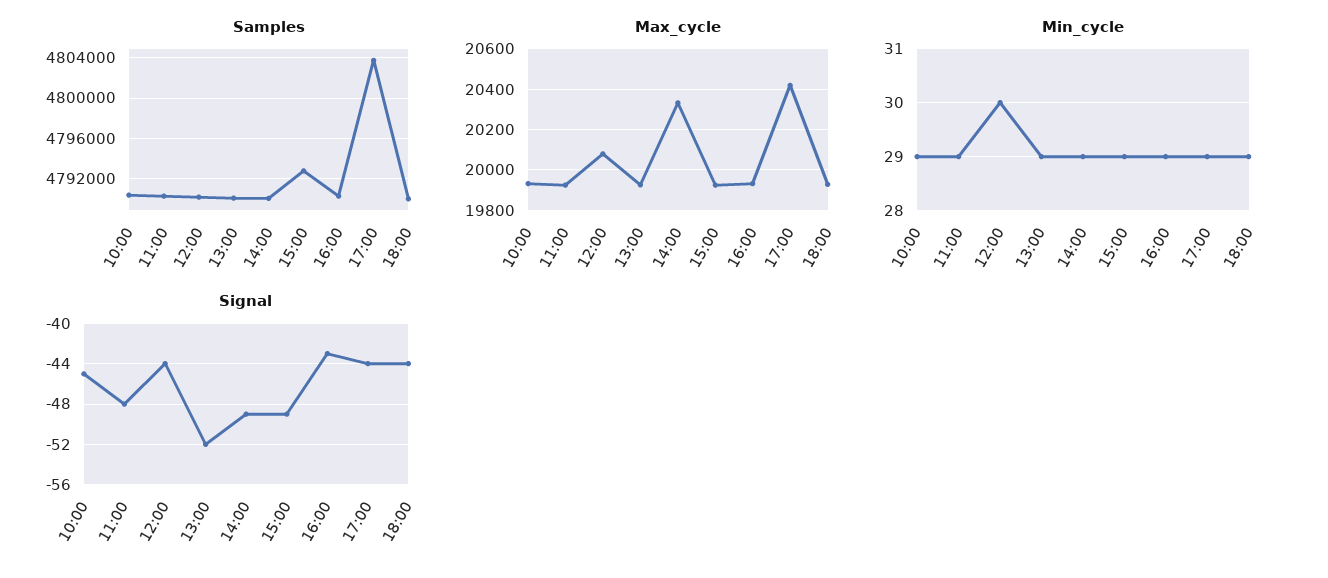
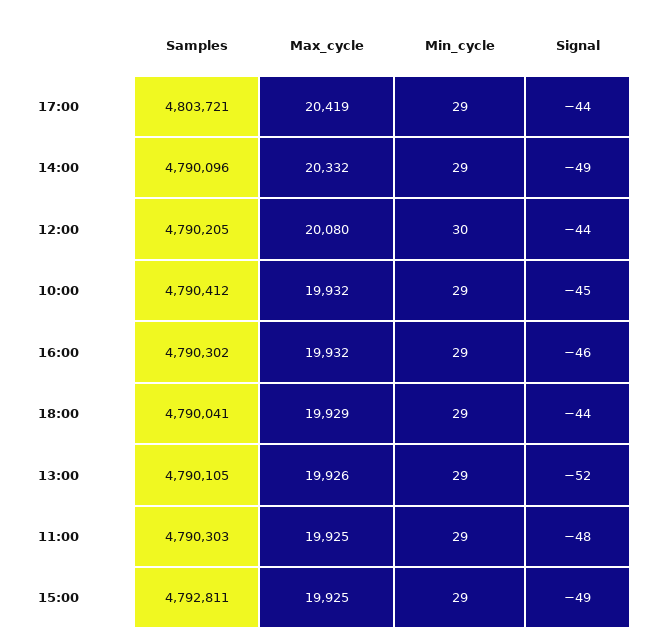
Signal, 16:00: -43 -> -46

